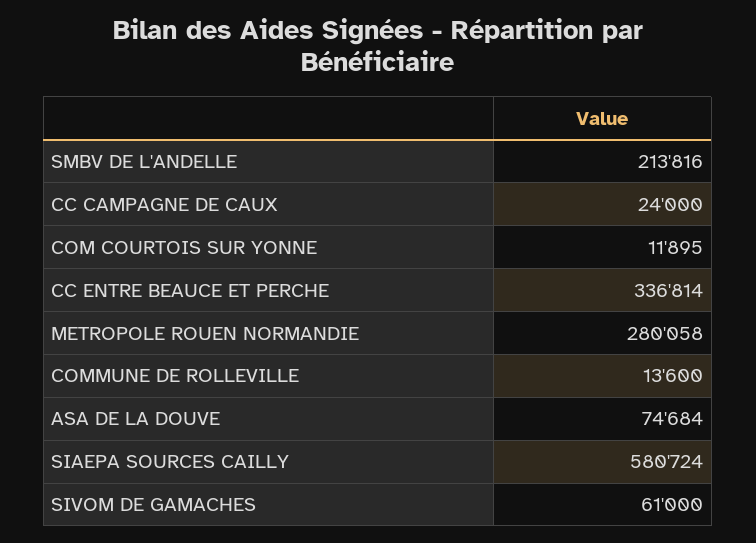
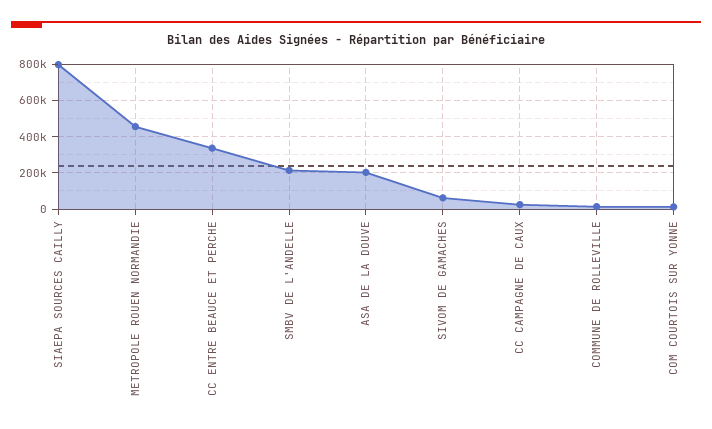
METROPOLE ROUEN NORMANDIE: 280058 -> 450000
ASA DE LA DOUVE: 74684 -> 200000
SIAEPA SOURCES CAILLY: 580724 -> 800000

